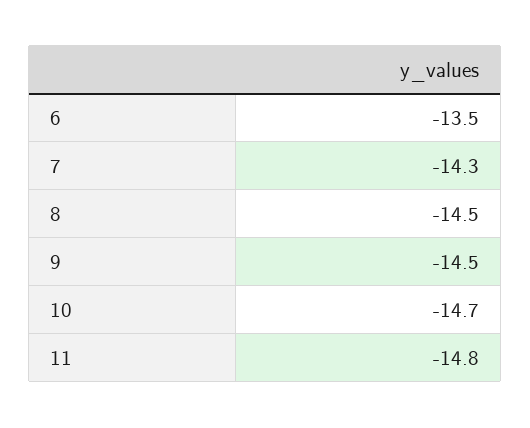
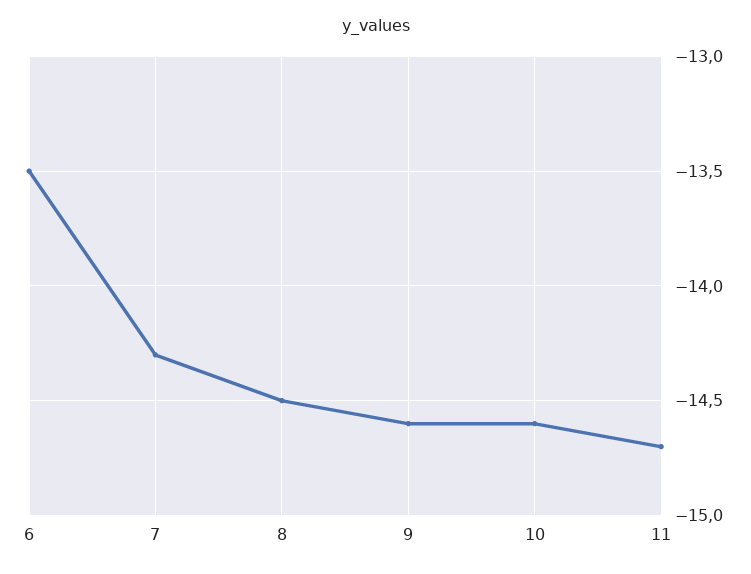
9: -14.5 -> -14.6
10: -14.7 -> -14.6
11: -14.8 -> -14.7

